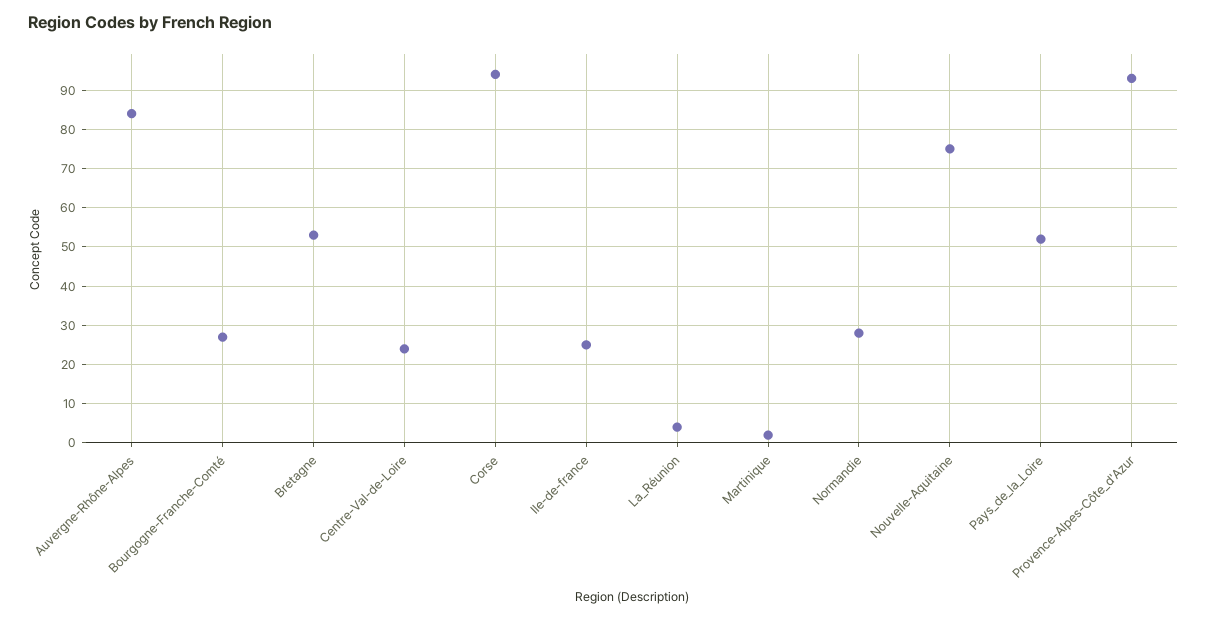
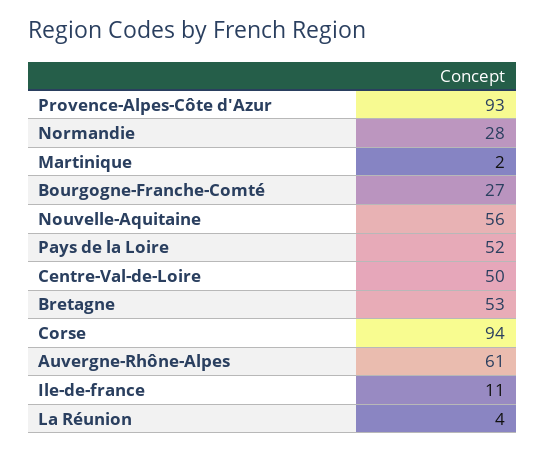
Auvergne-Rhône-Alpes: 85 -> 61
Centre-Val-de-Loire: 25 -> 50
Ile-de-france: 25 -> 11
Nouvelle-Aquitaine: 75 -> 56

